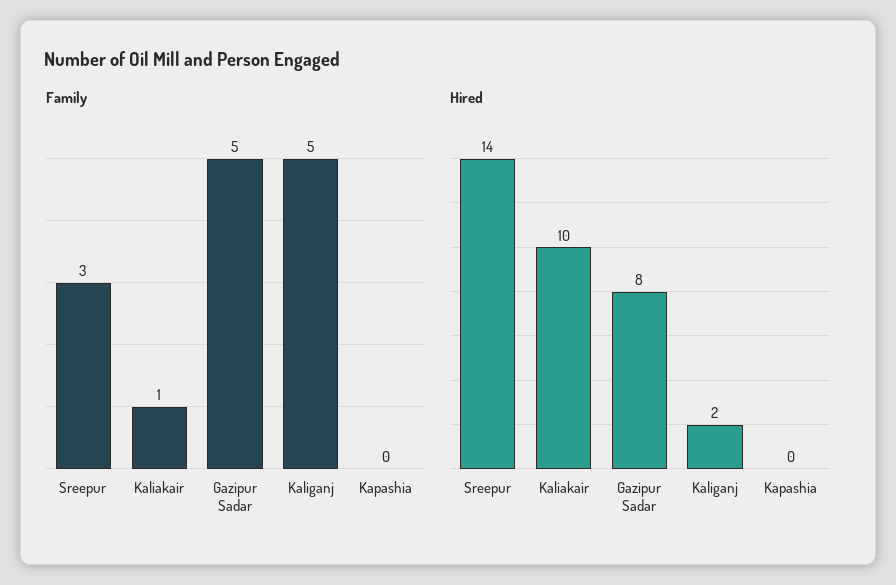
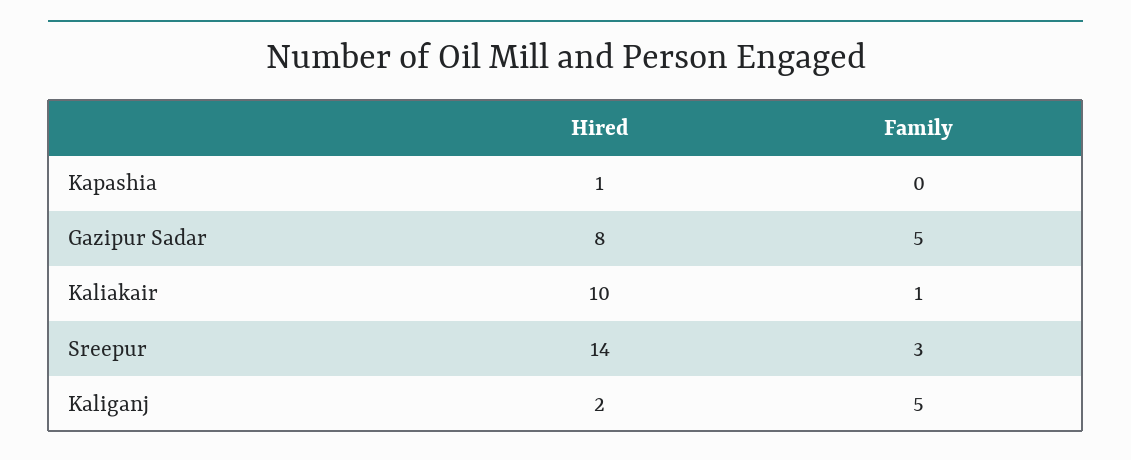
Hired, Kapashia: 0 -> 1

